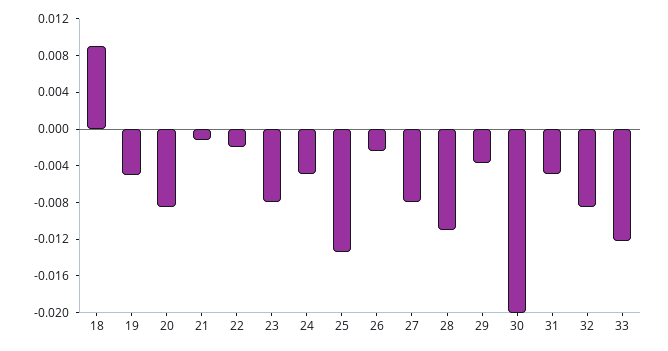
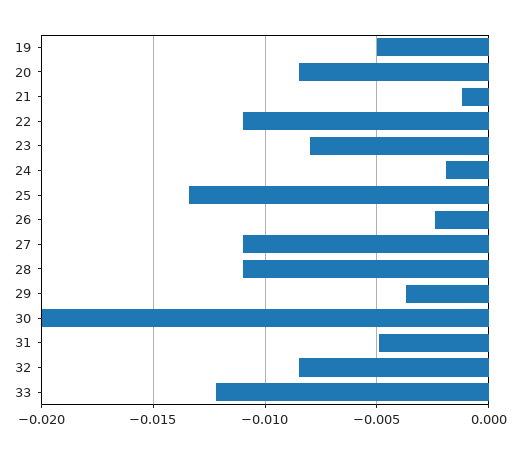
18: 0.009 -> none
22: -0.002 -> -0.011
24: -0.005 -> -0.002
27: -0.008 -> -0.011

